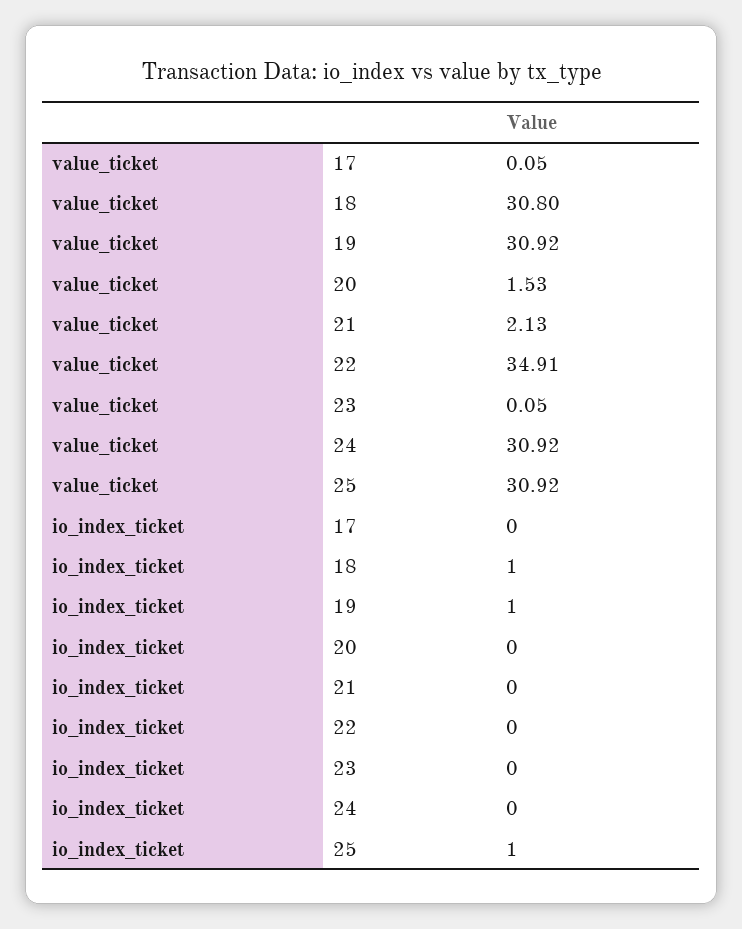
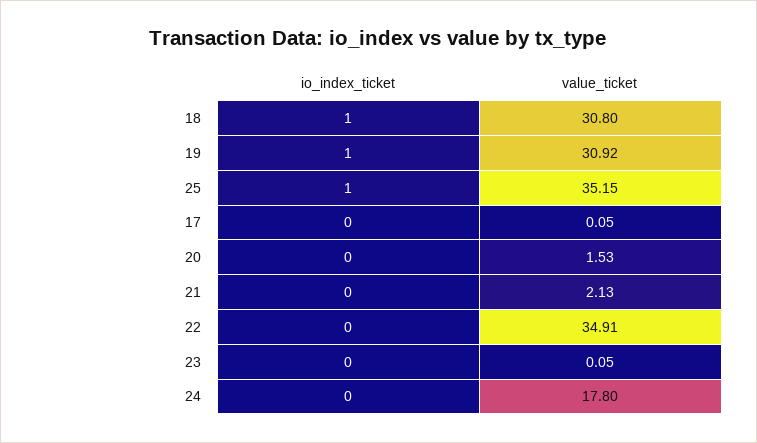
value_ticket, 24: 30.92 -> 17.8
value_ticket, 25: 30.92 -> 35.15

